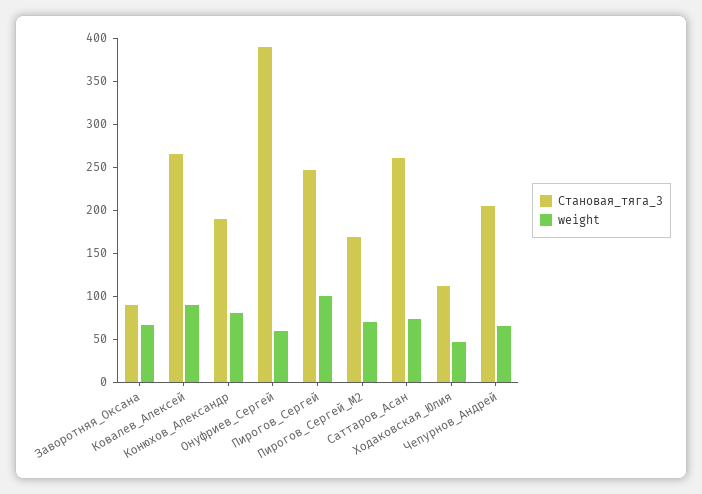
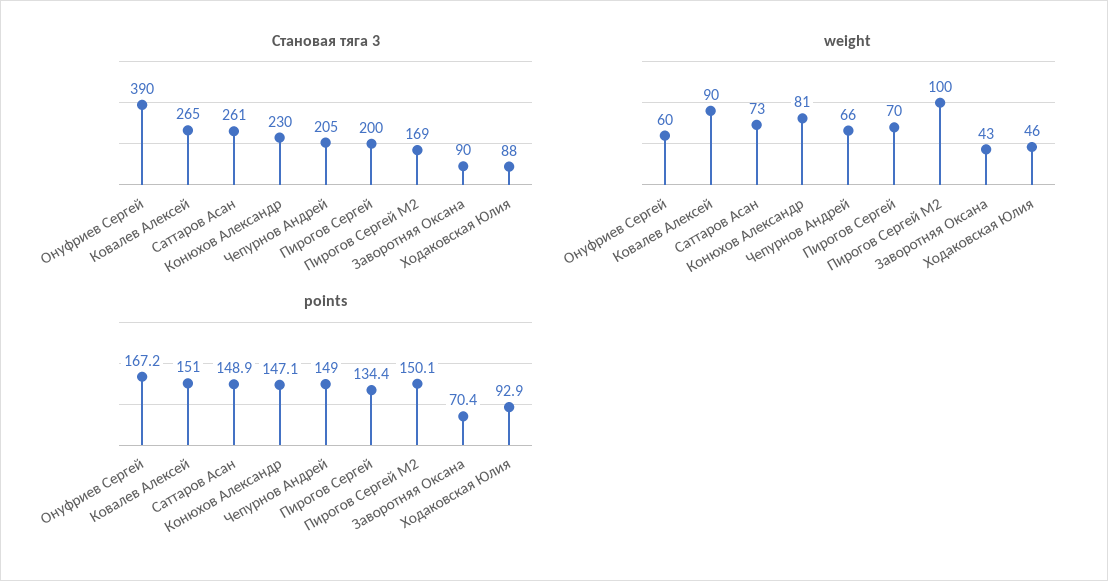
weight, Заворотняя_Оксана: 70 -> 43
Становая_тяга_3, Конюхов_Александр: 190 -> 230
Становая_тяга_3, Пирогов_Сергей: 250 -> 200
weight, Пирогов_Сергей: 100 -> 70
weight, Пирогов_Сергей_M2: 70 -> 100
Становая_тяга_3, Ходаковская_Юлия: 110 -> 88
points, Онуфриев_Сергей: none -> 167.2
points, Ковалев_Алексей: none -> 151
points, Саттаров_Асан: none -> 148.9
points, Конюхов_Александр: none -> 147.1
points, Чепурнов_Андрей: none -> 149
points, Пирогов_Сергей: none -> 134.4
points, Пирогов_Сергей_M2: none -> 150.1
points, Заворотняя_Оксана: none -> 70.4
points, Ходаковская_Юлия: none -> 92.9

